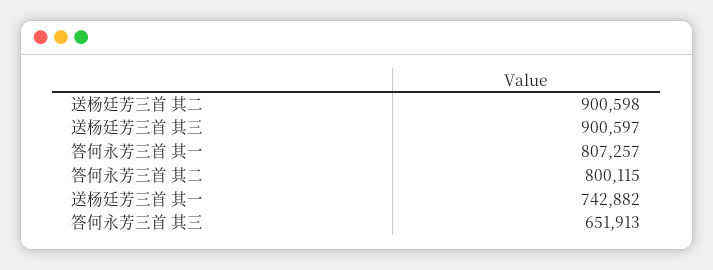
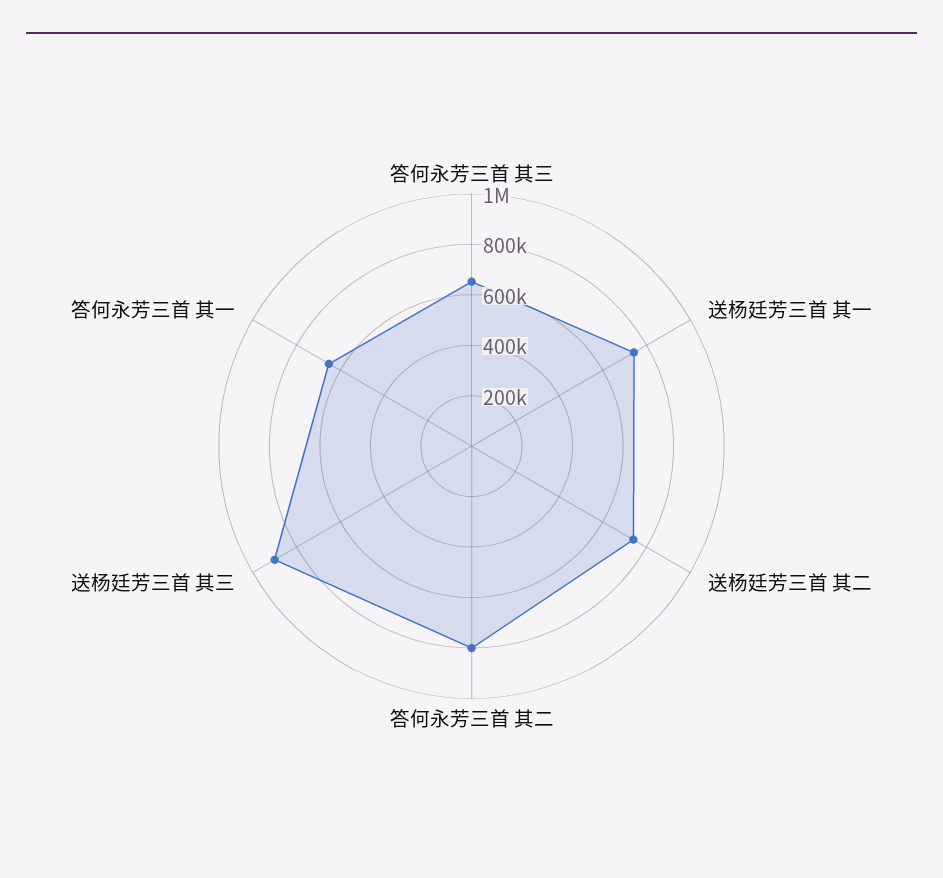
送杨廷芳三首 其二: 900598 -> 750000
答何永芳三首 其一: 807257 -> 650000

